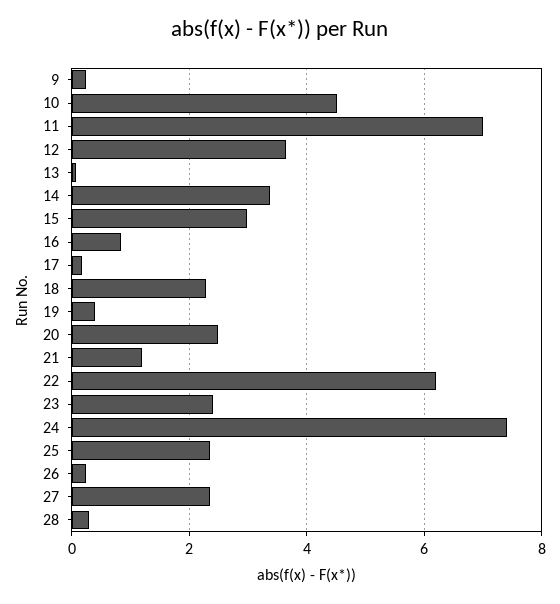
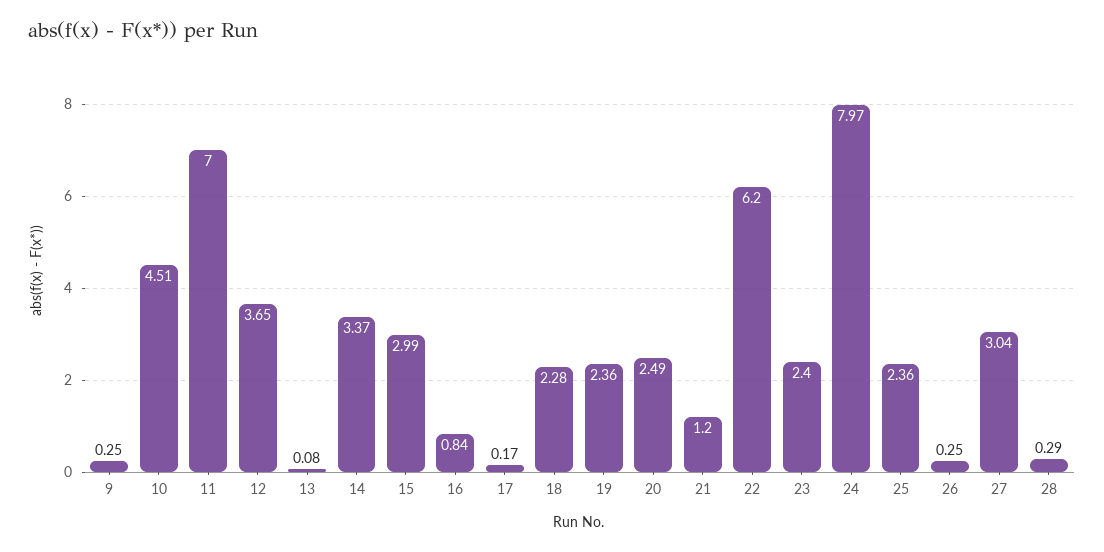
19: 0.4 -> 2.36
24: 7.4 -> 7.97
27: 2.4 -> 3.04

